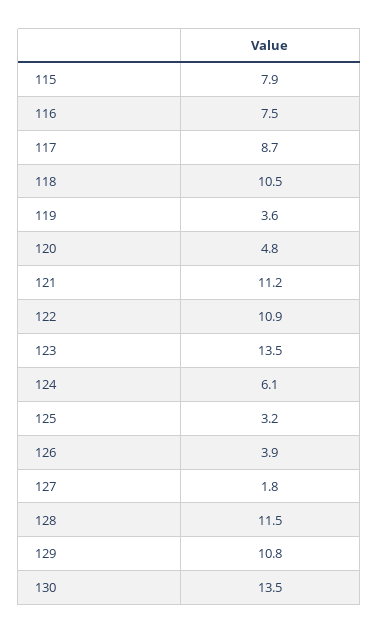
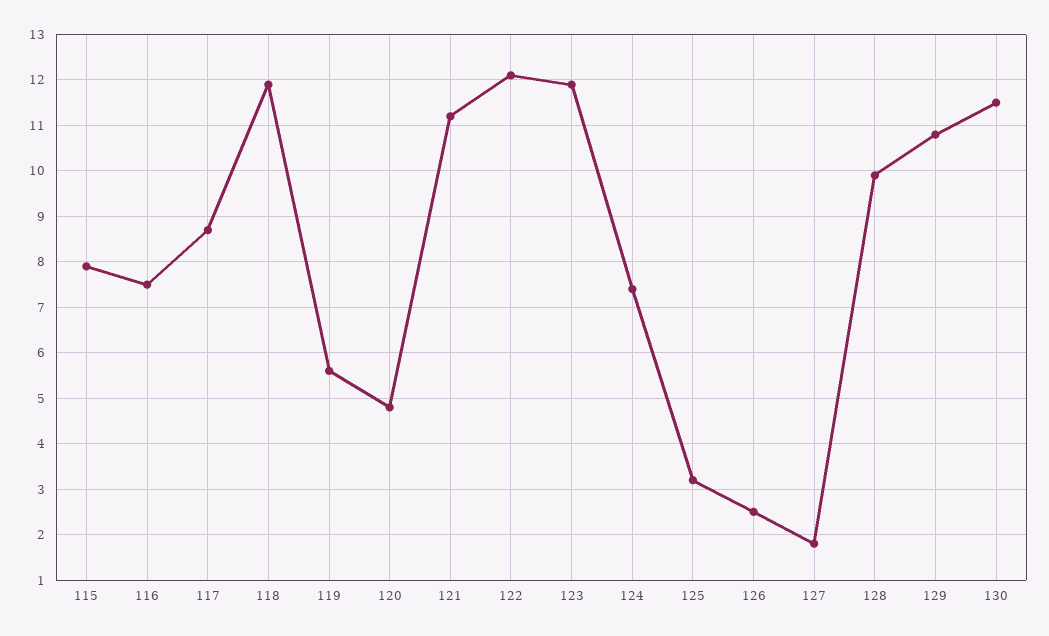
118: 10.5 -> 12
119: 3.6 -> 5.5
122: 10.9 -> 12
123: 13.5 -> 12
124: 6.1 -> 7.5
126: 3.9 -> 2.5
128: 11.5 -> 10
130: 13.5 -> 11.5

